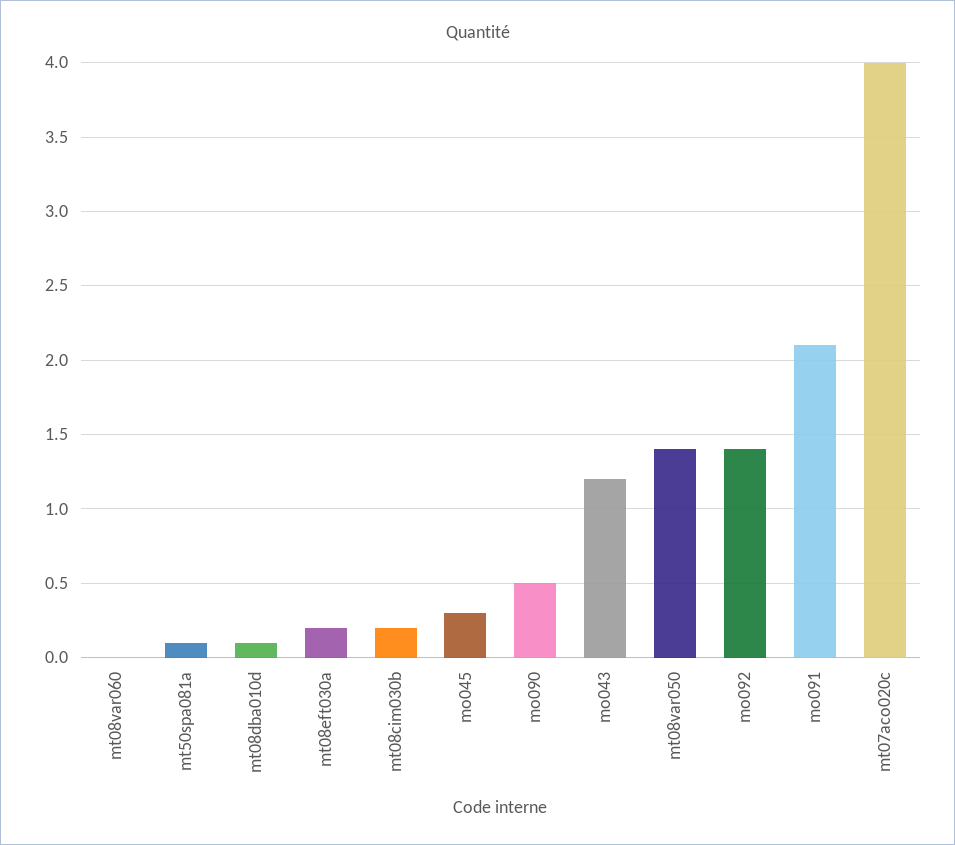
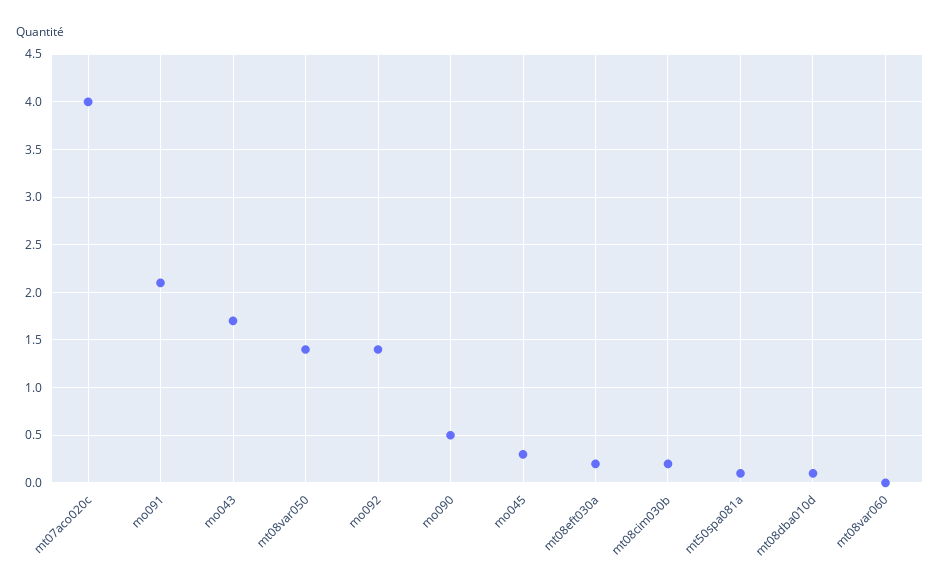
mo043: 1.2 -> 1.7

